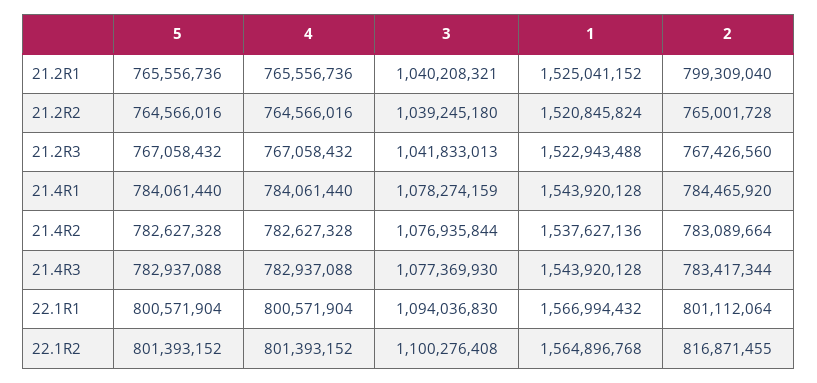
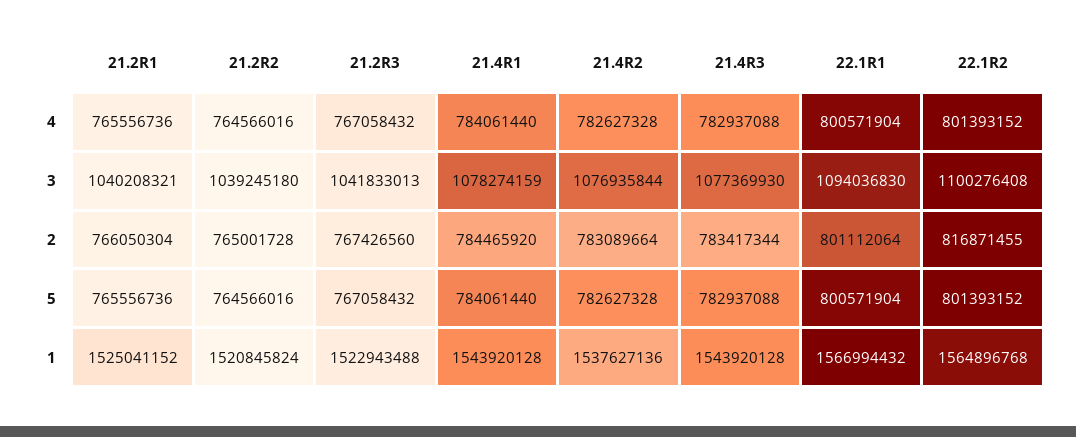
2, 21.2R1: 799309040 -> 766050304

